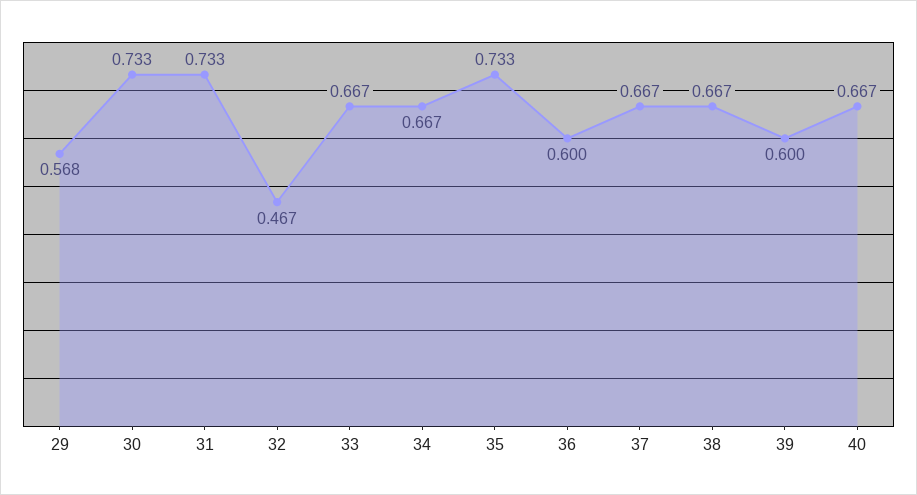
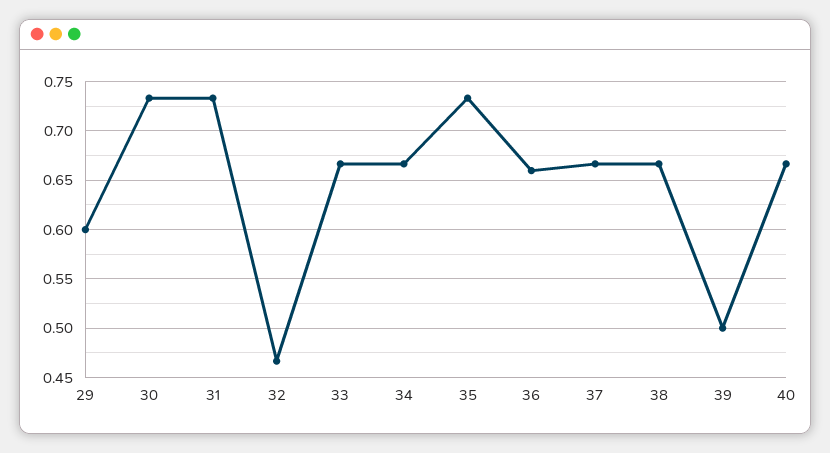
29: 0.568 -> 0.6
36: 0.6 -> 0.66
39: 0.6 -> 0.5

